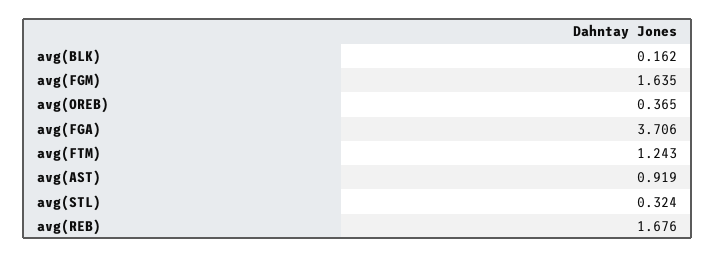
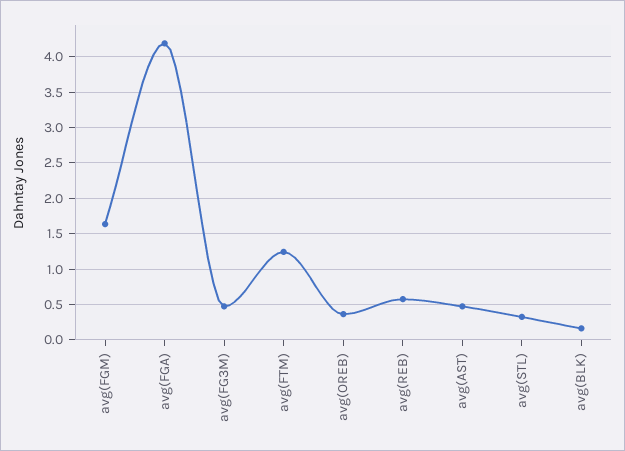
avg(FGA): 3.706 -> 4.2
avg(AST): 0.919 -> 0.5
avg(REB): 1.676 -> 0.6
avg(FG3M): none -> 0.5

